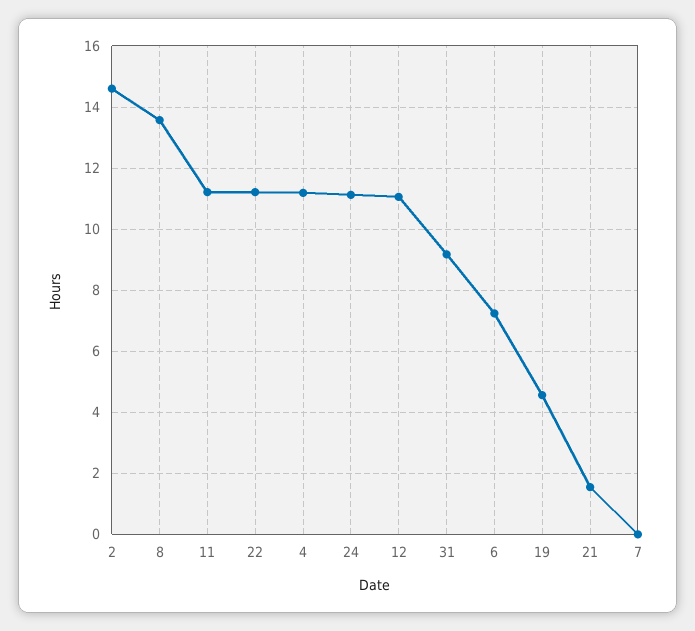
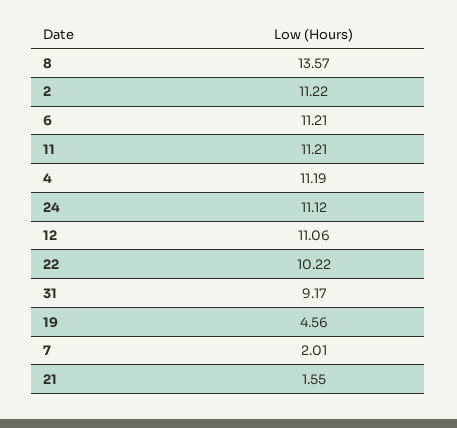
2: 14.6 -> 11.22
22: 11.2 -> 10.22
6: 7.2 -> 11.21
7: 0 -> 2.01

